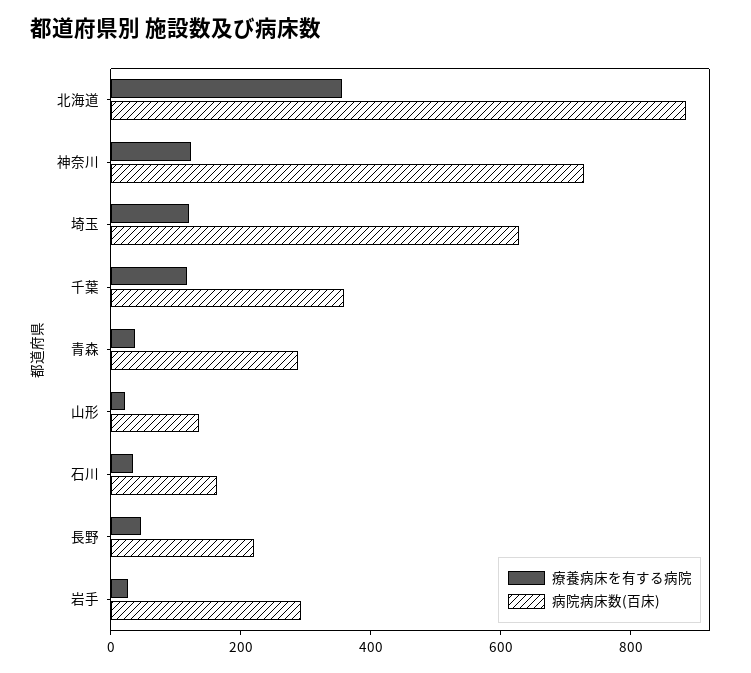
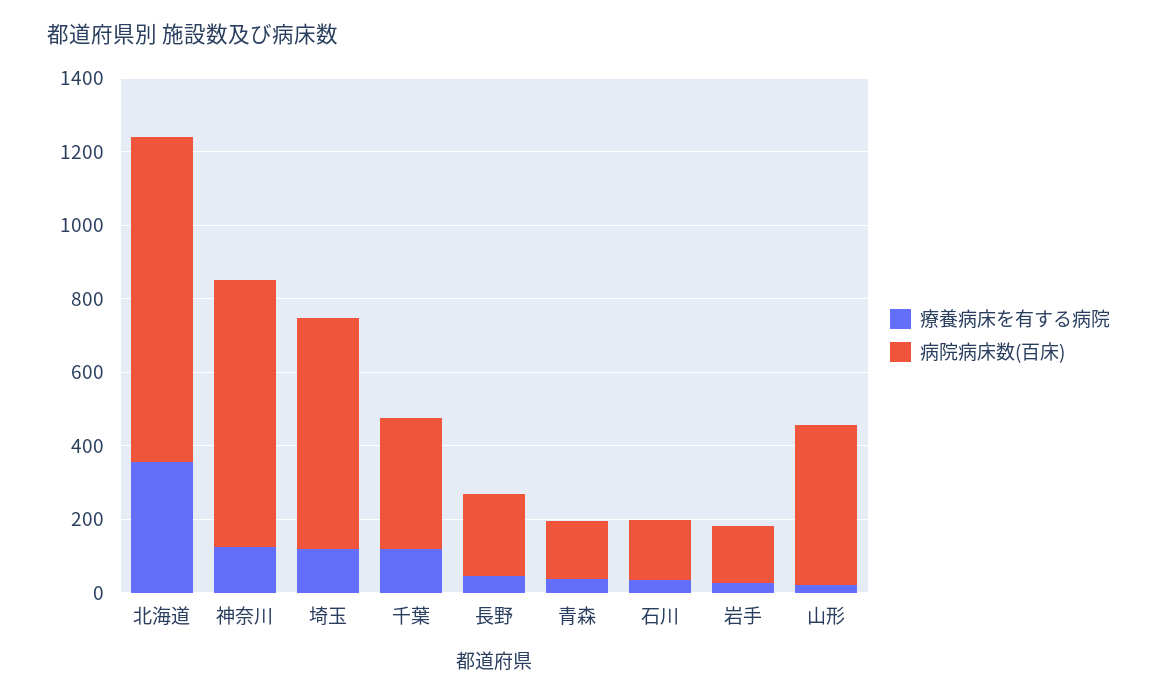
病院病床数(百床), 青森: 300 -> 150
病院病床数(百床), 山形: 150 -> 450
病院病床数(百床), 岩手: 300 -> 150

